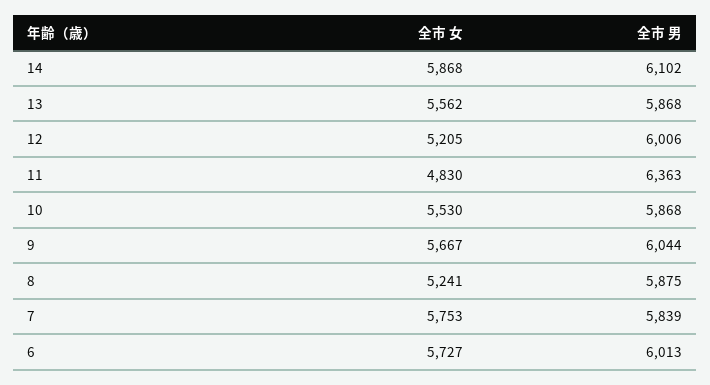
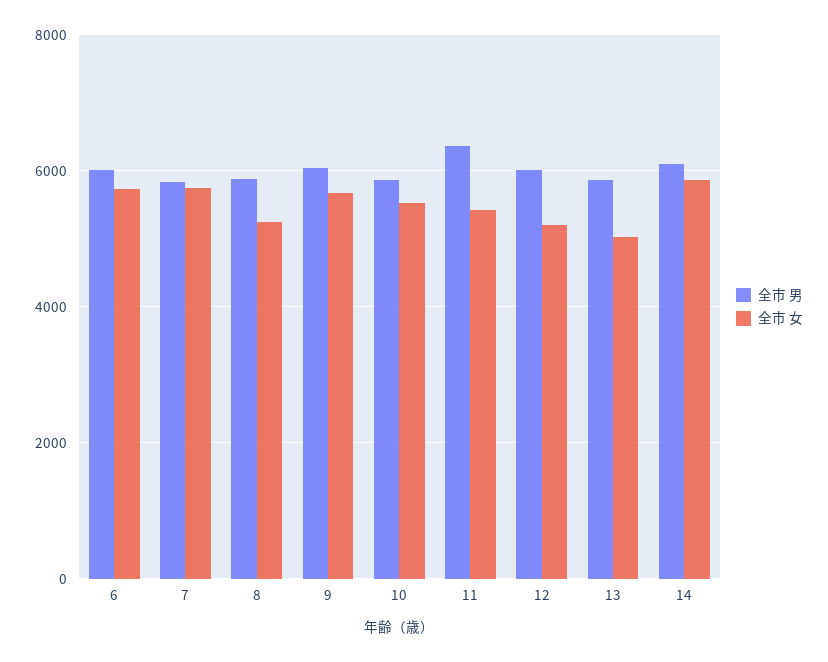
全市 女, 13: 5562 -> 5000
全市 女, 11: 4830 -> 5400

